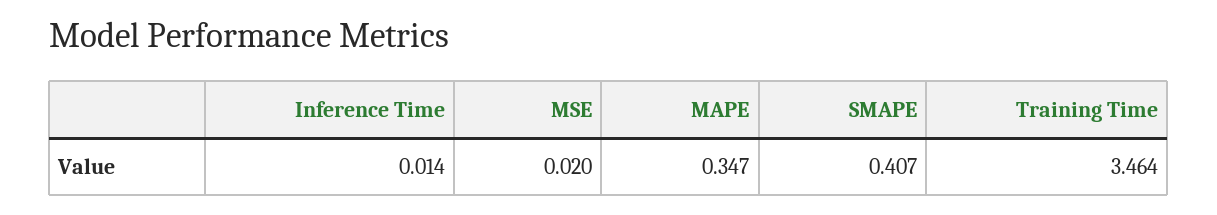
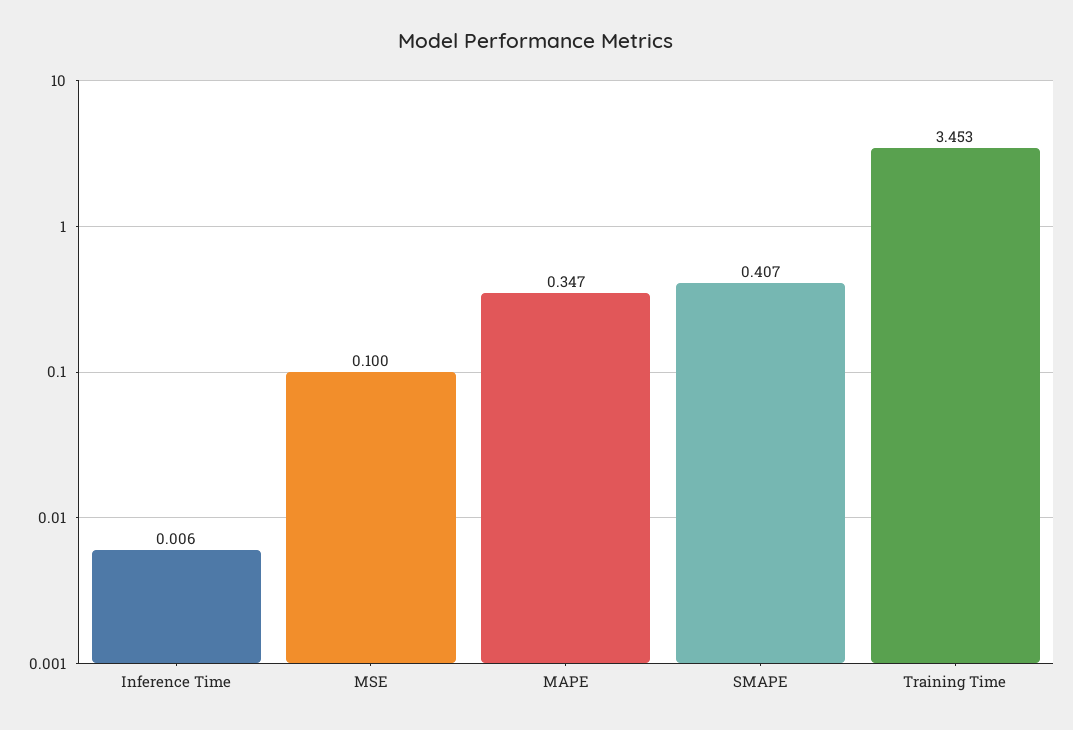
Inference Time: 0.014 -> 0.006
MSE: 0.02 -> 0.1
Training Time: 3.464 -> 3.453

